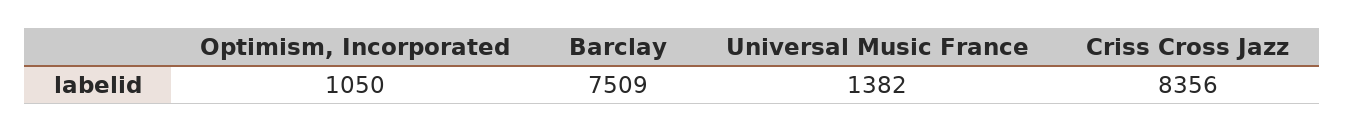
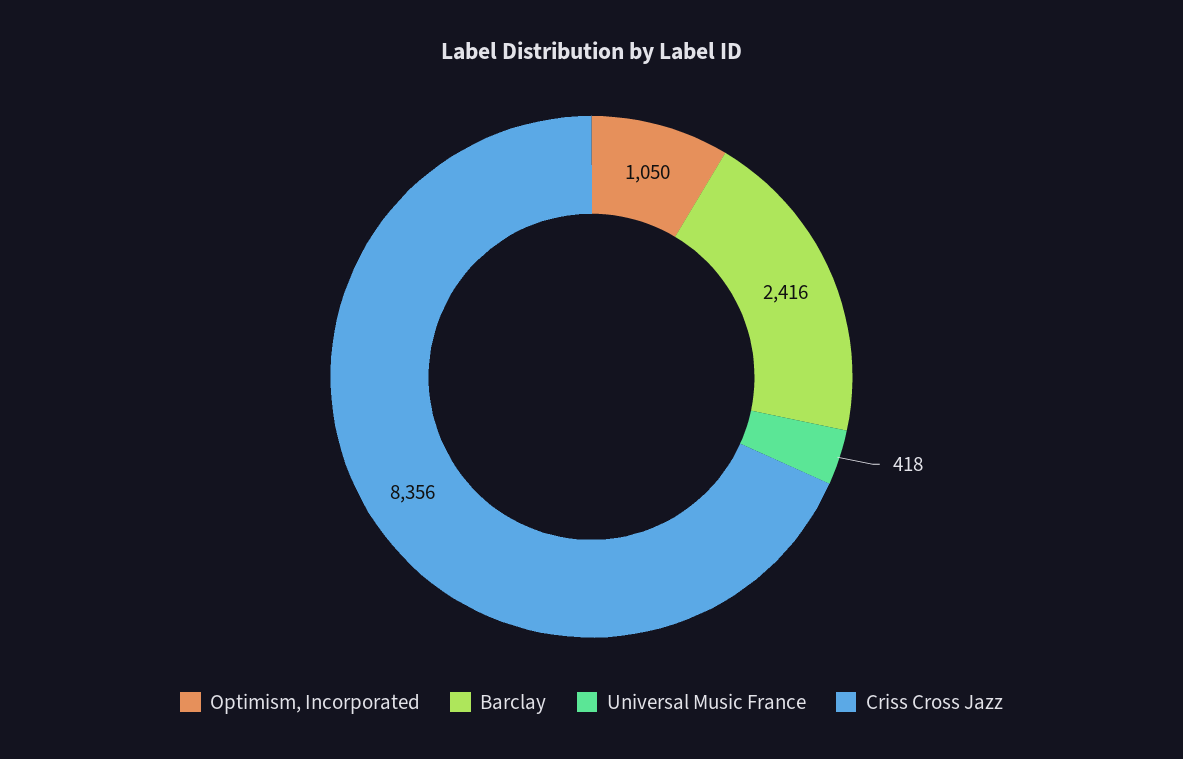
Barclay: 7509 -> 2416
Universal Music France: 1382 -> 418

